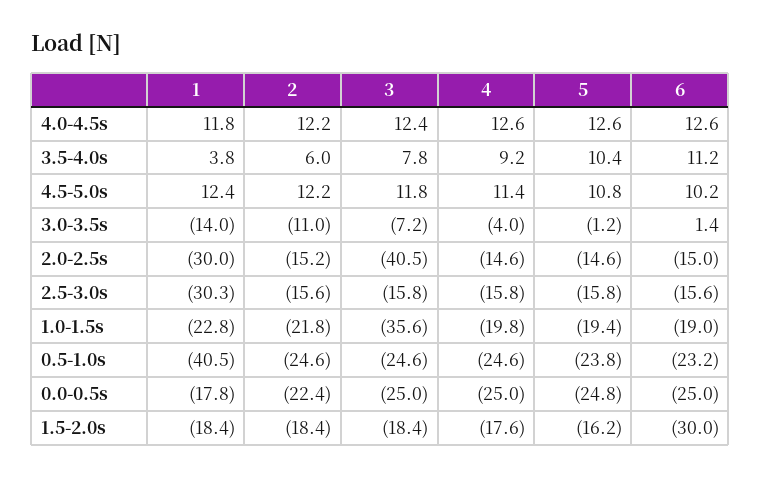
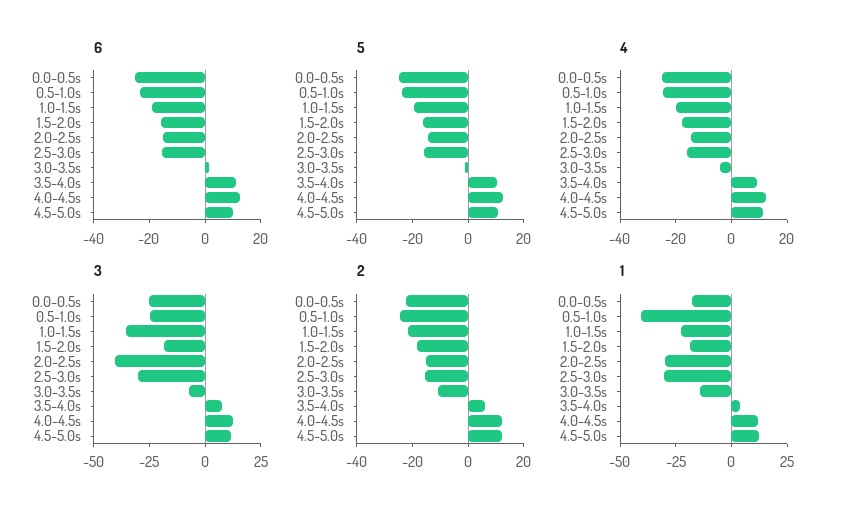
3, 2.5-3.0s: -15.8 -> -30
6, 1.5-2.0s: -30 -> -15

